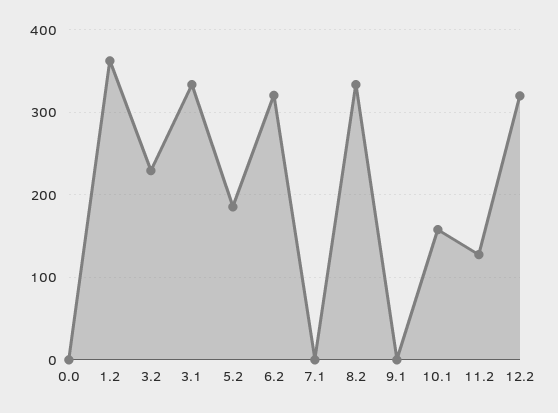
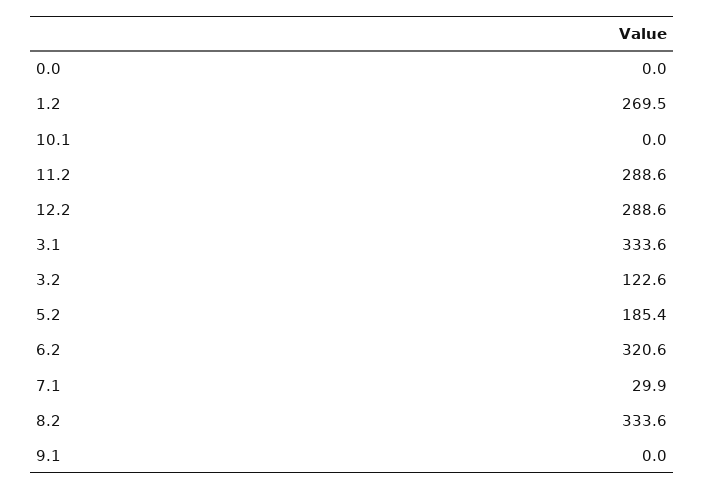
1.2: 360 -> 269.5
3.2: 230 -> 122.6
7.1: 0 -> 29.9
10.1: 160 -> 0
11.2: 130 -> 288.6
12.2: 320 -> 288.6

